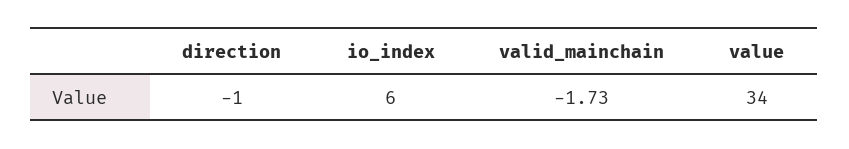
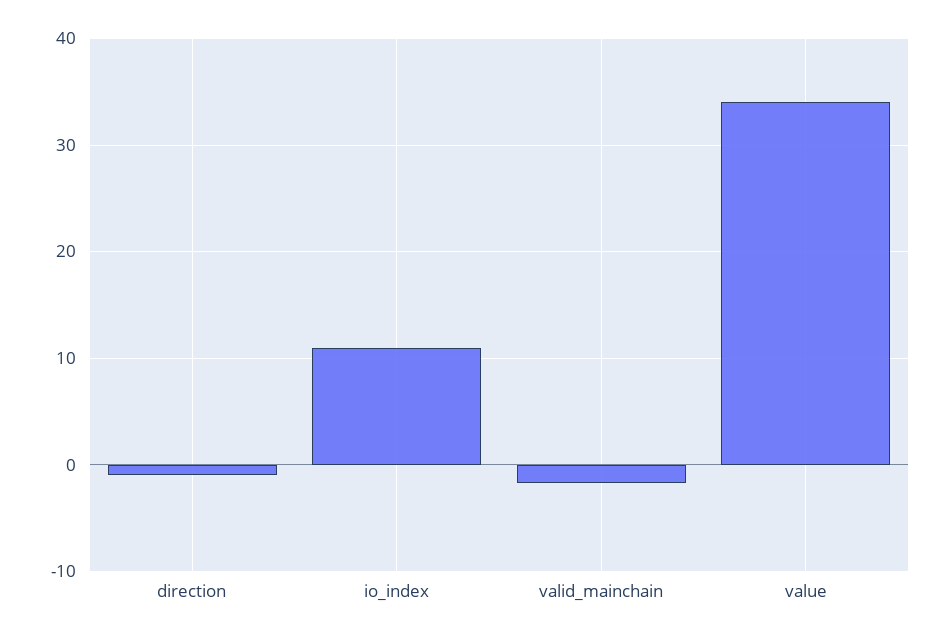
io_index: 6 -> 11

